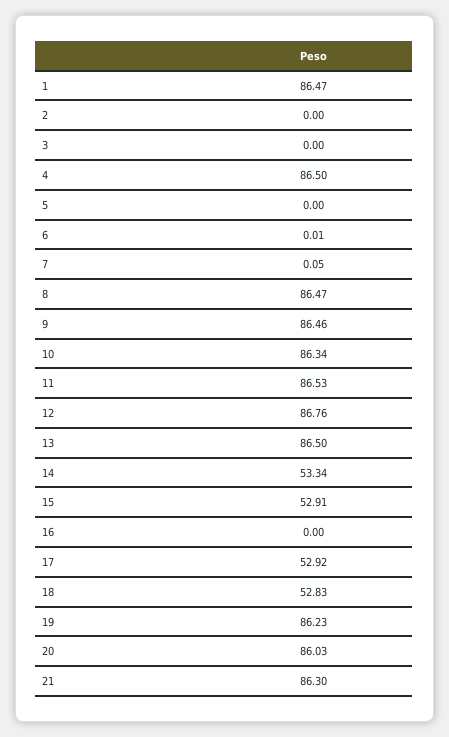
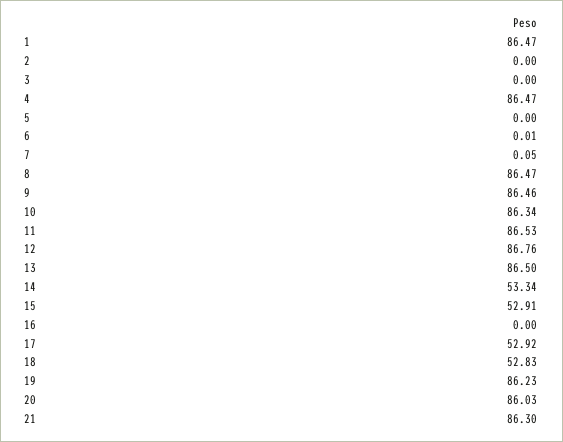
4: 86.5 -> 86.47

